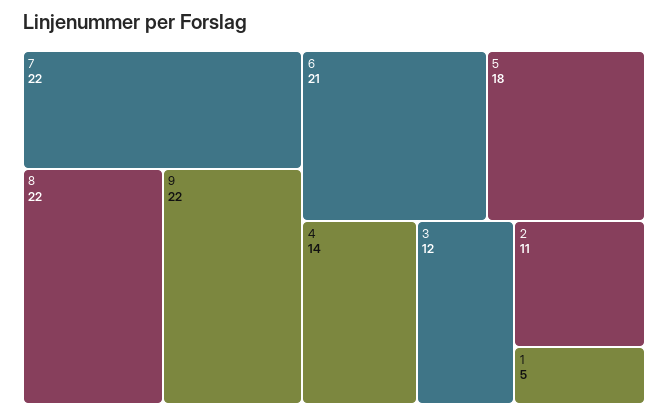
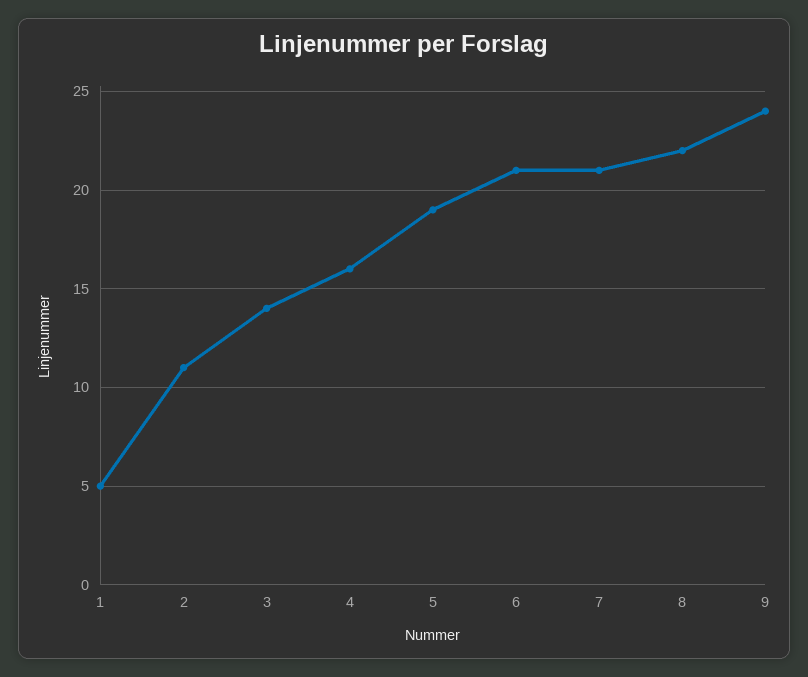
7: 22 -> 21
9: 22 -> 24
5: 18 -> 19
4: 14 -> 16
3: 12 -> 14

